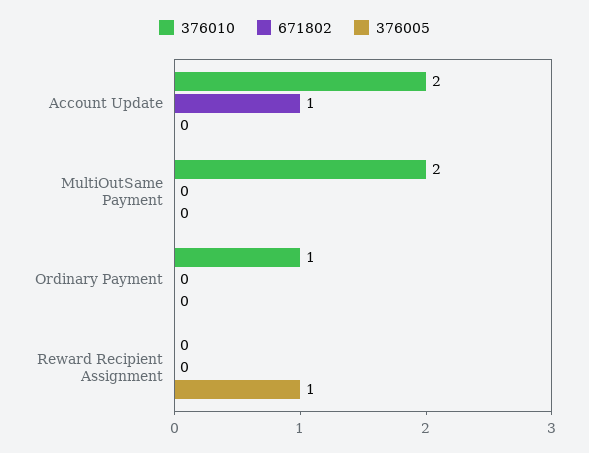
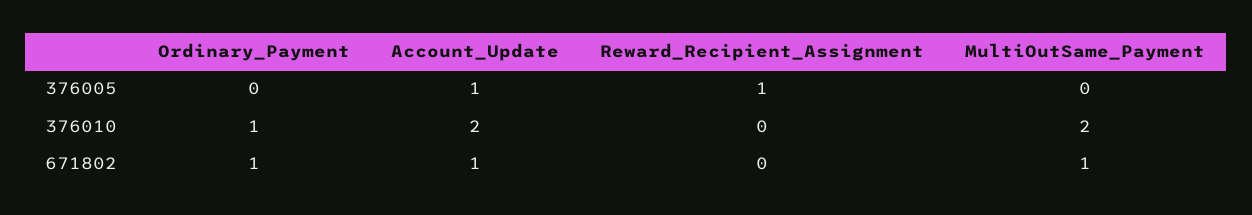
376005, Account Update: 0 -> 1
671802, MultiOutSame Payment: 0 -> 1
671802, Ordinary Payment: 0 -> 1

